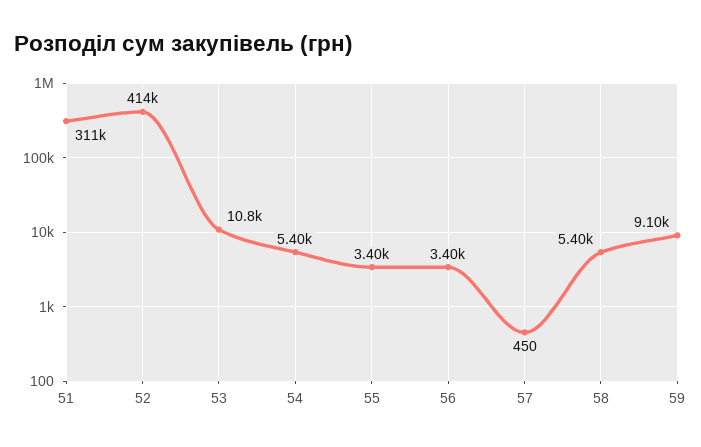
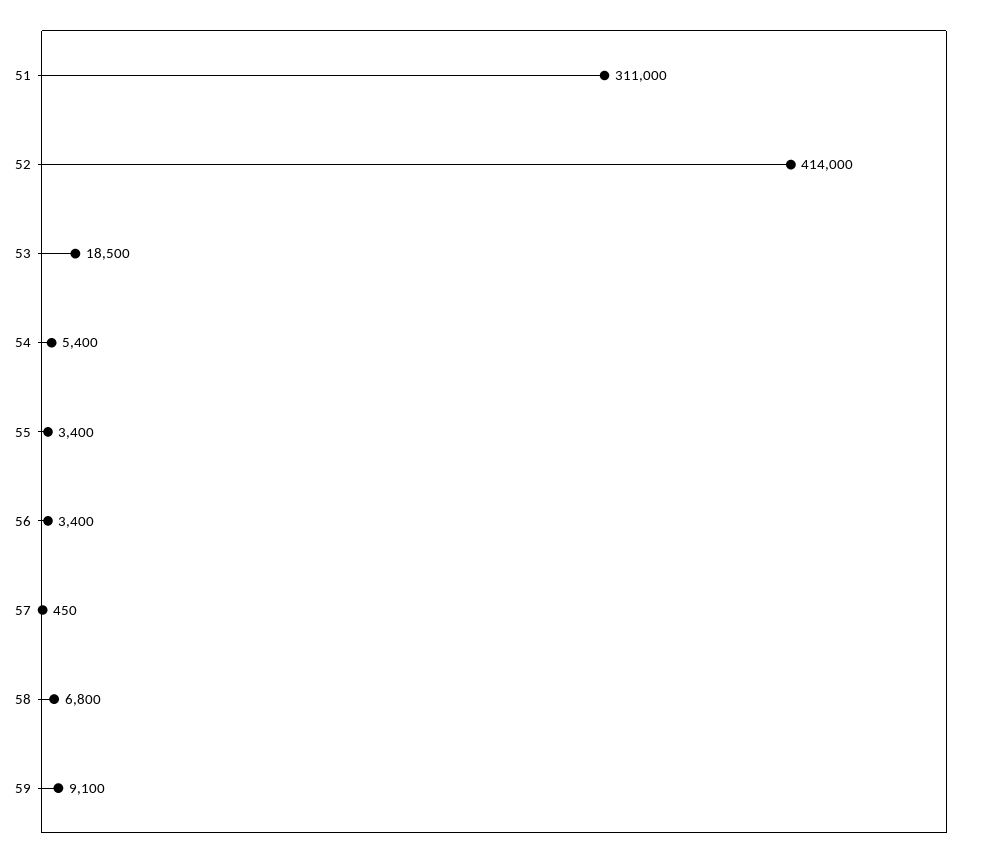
53: 10800 -> 18500
58: 5400 -> 6800

